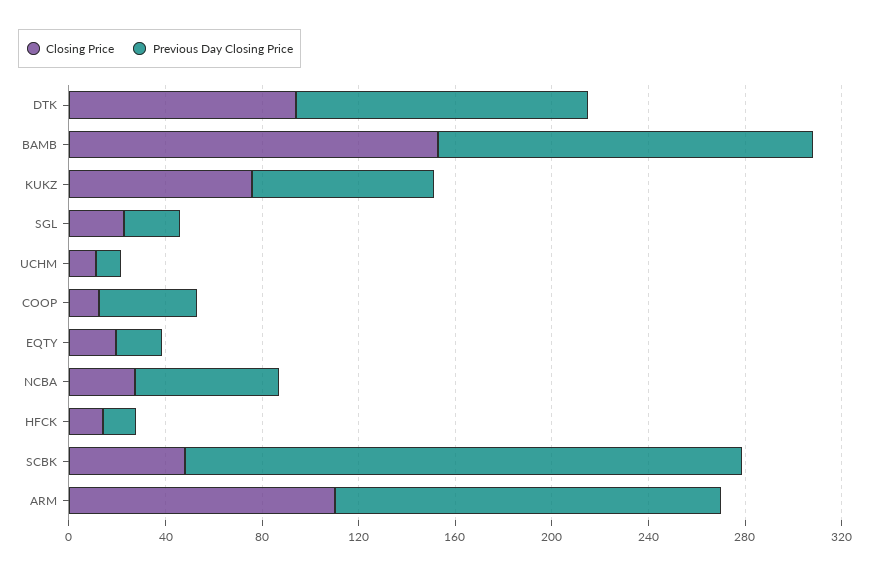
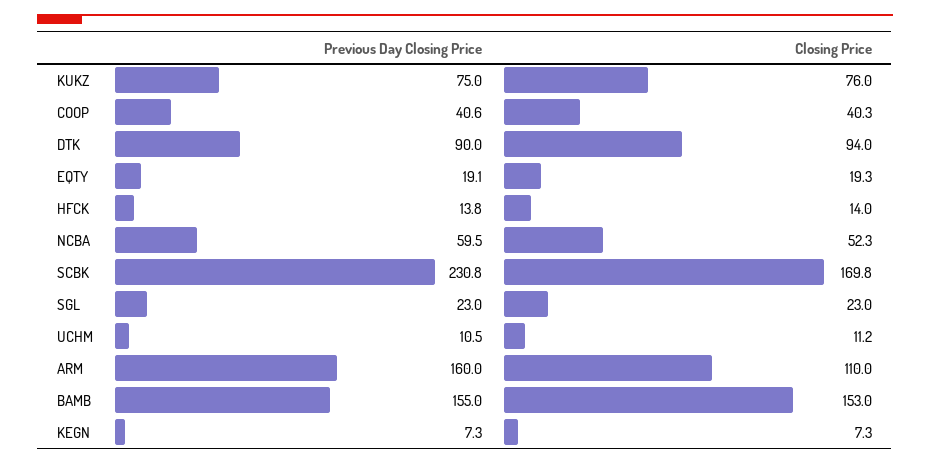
Previous Day Closing Price, DTK: 120 -> 90
Closing Price, COOP: 10 -> 40.3
Closing Price, NCBA: 30 -> 52.3
Closing Price, SCBK: 50 -> 169.8
Previous Day Closing Price, KEGN: none -> 7.3
Closing Price, KEGN: none -> 7.3

